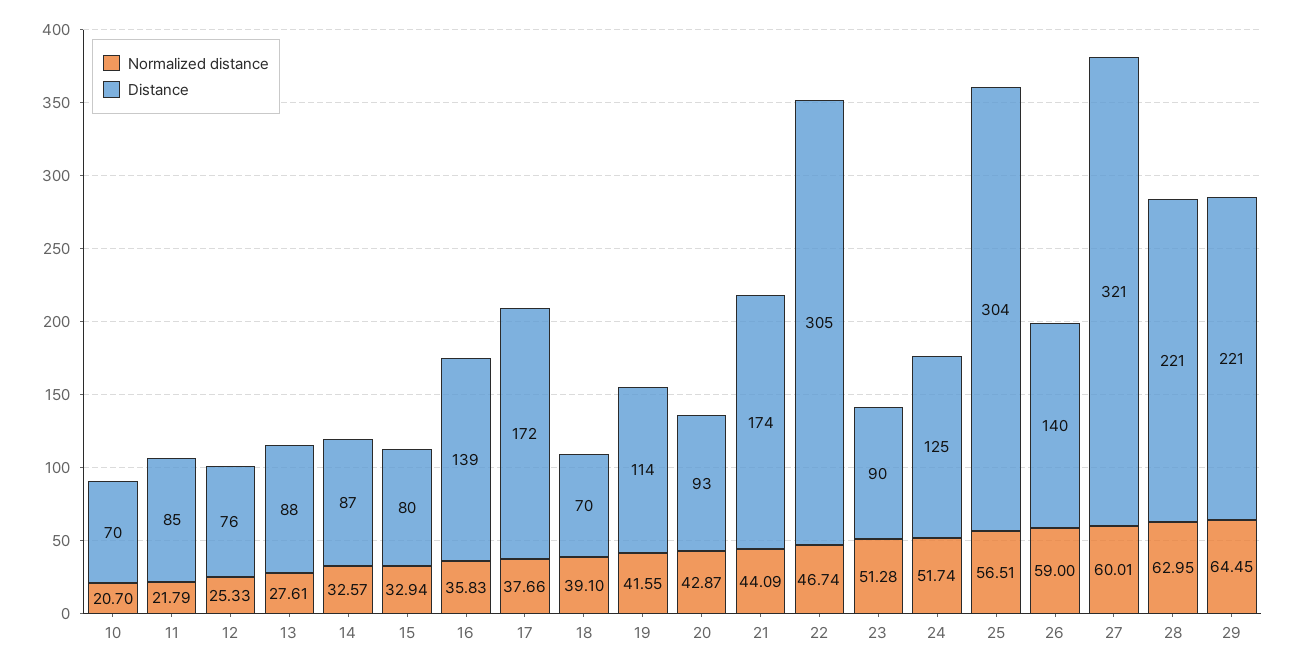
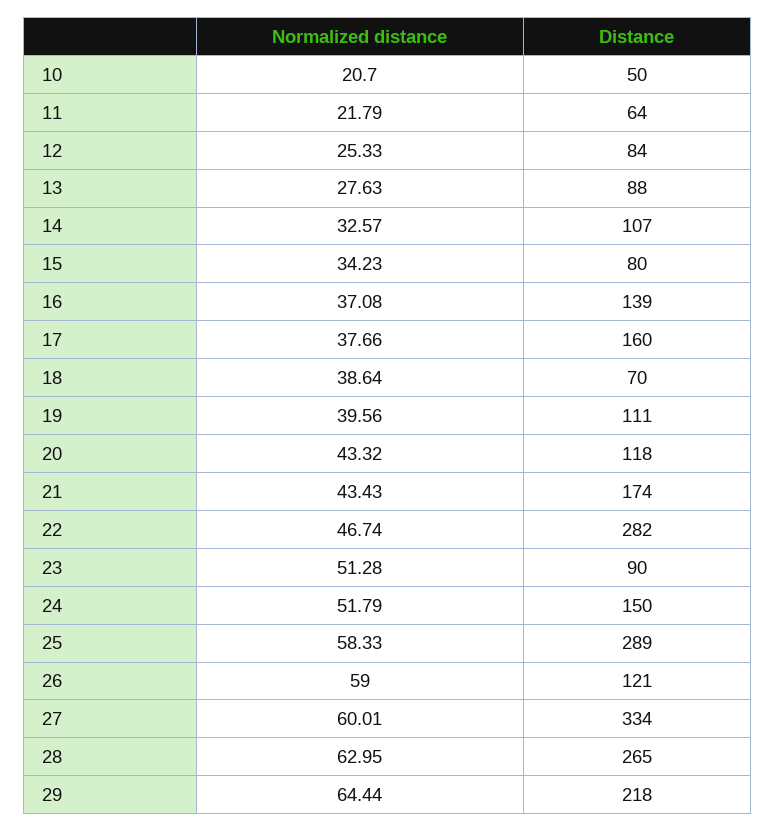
Distance, 10: 70 -> 50
Distance, 11: 85 -> 64
Distance, 12: 76 -> 84
Normalized distance, 13: 27.61 -> 27.63
Distance, 14: 87 -> 107
Normalized distance, 15: 32.94 -> 34.23
Normalized distance, 16: 35.83 -> 37.08
Distance, 17: 172 -> 160
Normalized distance, 18: 39.1 -> 38.64
Normalized distance, 19: 41.55 -> 39.56
Distance, 19: 114 -> 111
Normalized distance, 20: 42.87 -> 43.32
Distance, 20: 93 -> 118
Normalized distance, 21: 44.09 -> 43.43
Distance, 22: 305 -> 282
Normalized distance, 24: 51.74 -> 51.79
Distance, 24: 125 -> 150
Normalized distance, 25: 56.51 -> 58.33
Distance, 25: 304 -> 289
Distance, 26: 140 -> 121
Distance, 27: 321 -> 334
Distance, 28: 221 -> 265
Normalized distance, 29: 64.45 -> 64.44
Distance, 29: 221 -> 218

